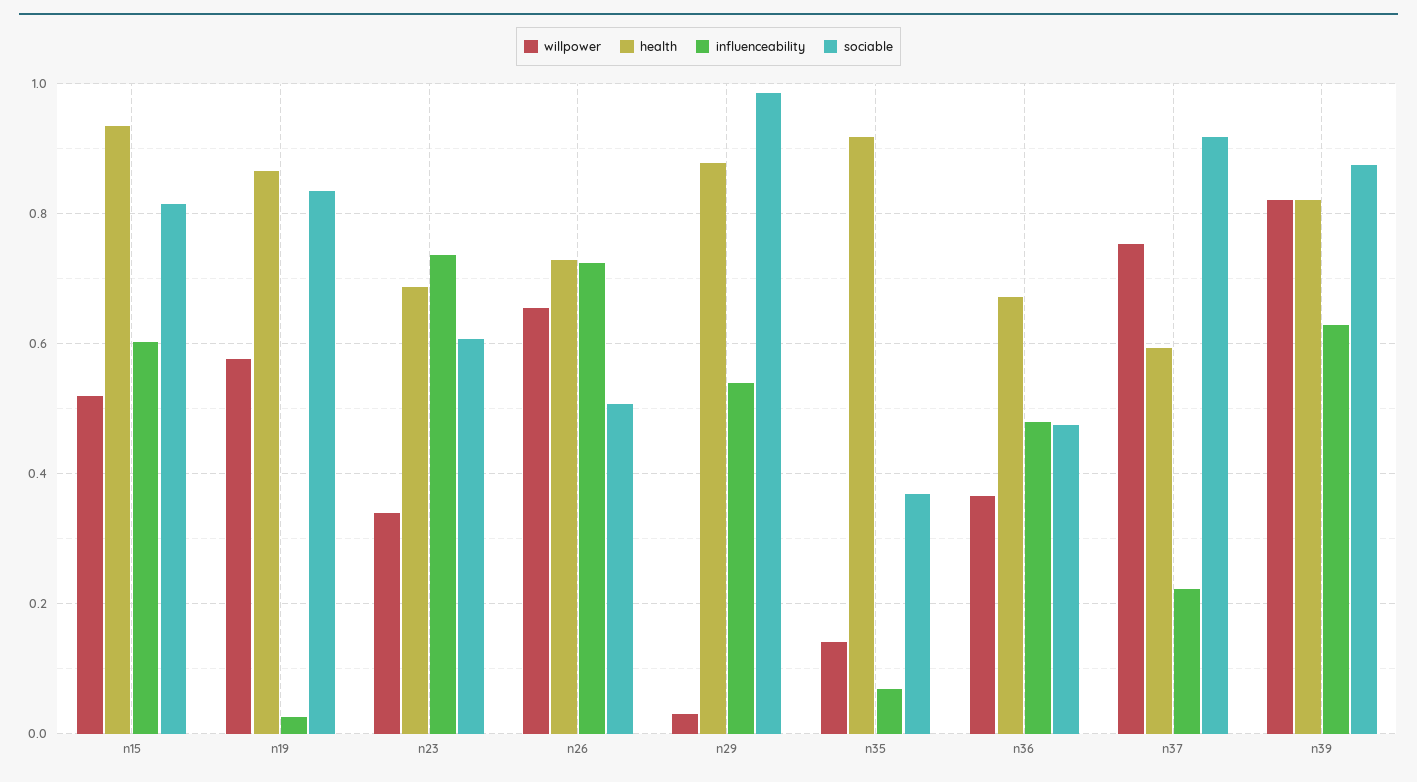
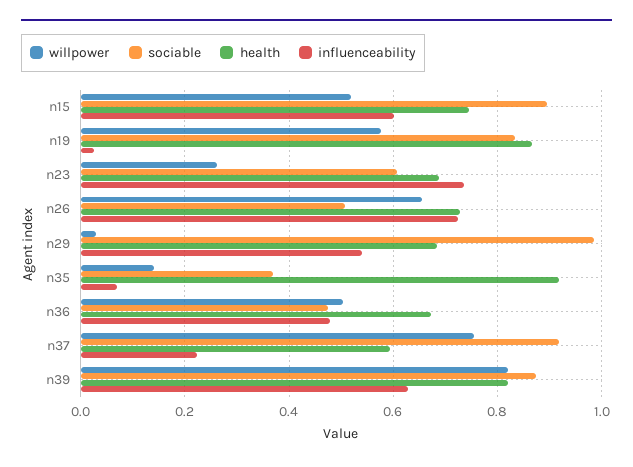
health, n15: 0.94 -> 0.74
sociable, n15: 0.82 -> 0.9
willpower, n23: 0.34 -> 0.26
health, n29: 0.88 -> 0.68
willpower, n36: 0.36 -> 0.5

